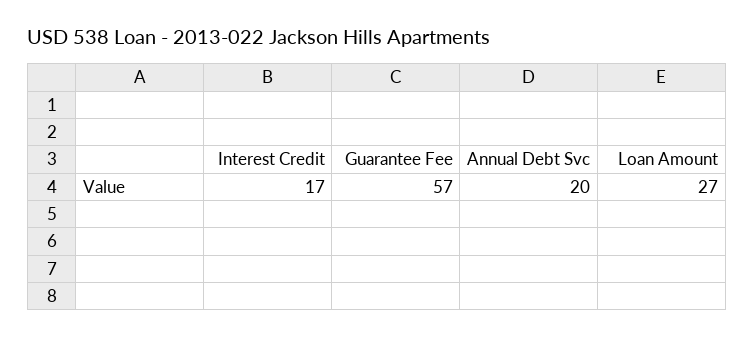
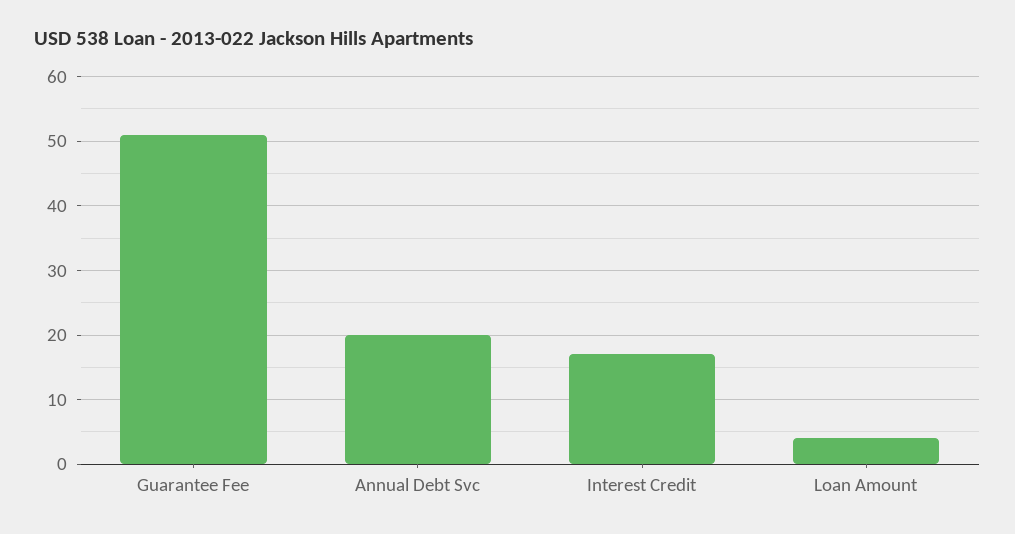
Guarantee Fee: 57 -> 51
Loan Amount: 27 -> 4

